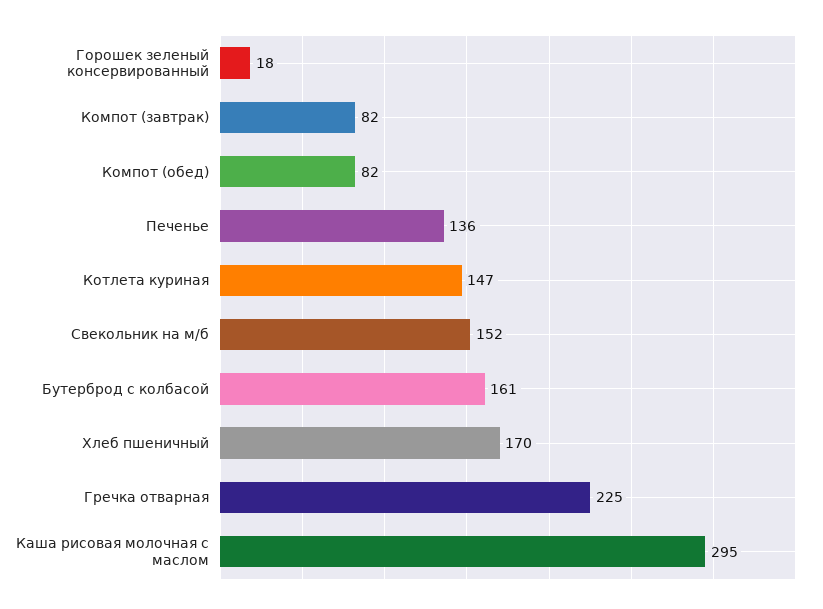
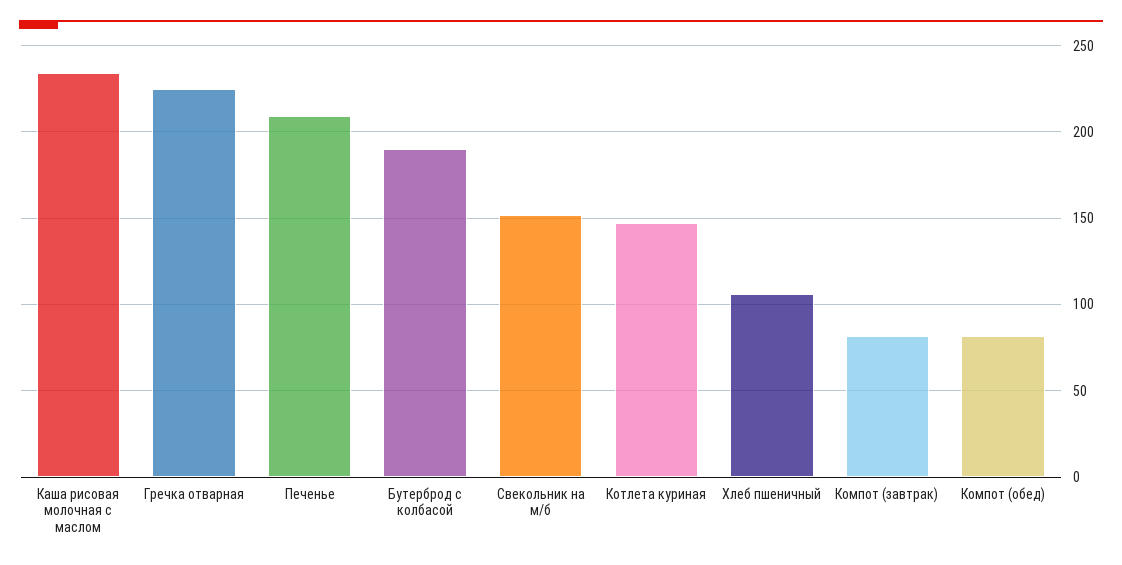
Горошек зеленый консервированный: 18 -> none
Печенье: 136 -> 210
Бутерброд с колбасой: 161 -> 190
Хлеб пшеничный: 170 -> 105
Каша рисовая молочная с маслом: 295 -> 235

